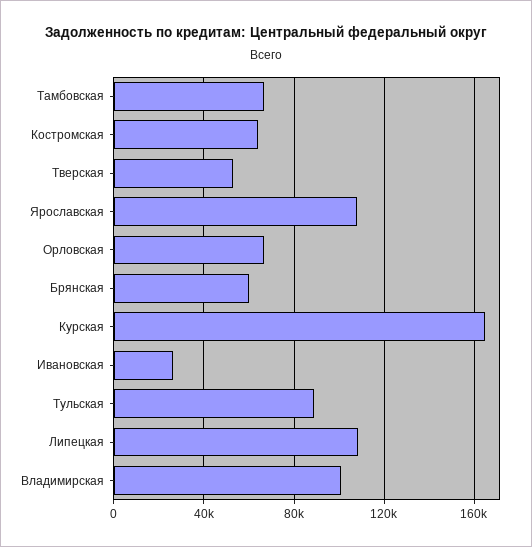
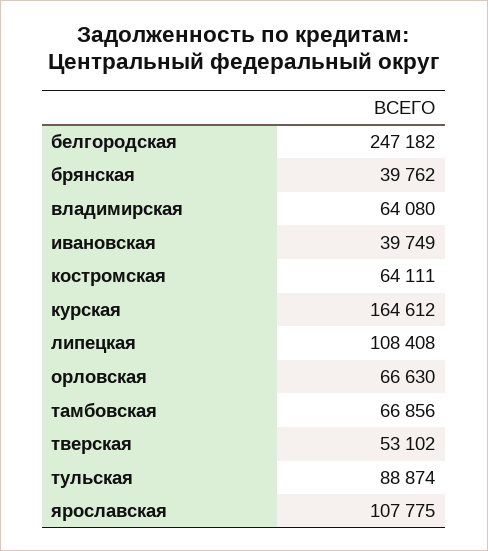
Брянская: 60000 -> 39762
Ивановская: 25000 -> 39749
Владимирская: 100000 -> 64080
белгородская: none -> 247182

